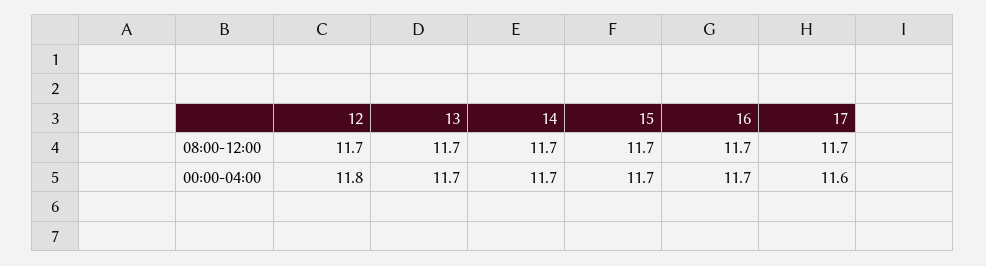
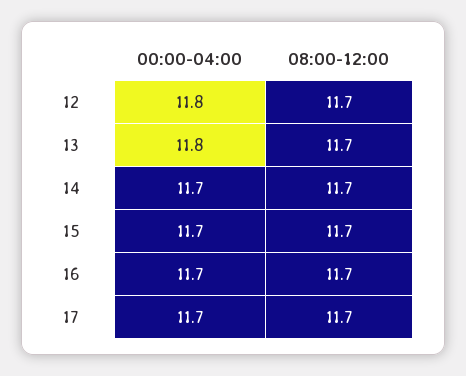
13, 00:00-04:00: 11.7 -> 11.8
17, 00:00-04:00: 11.6 -> 11.7

